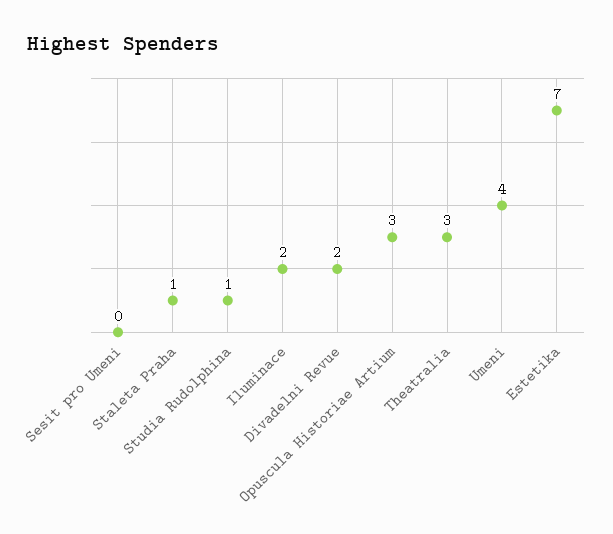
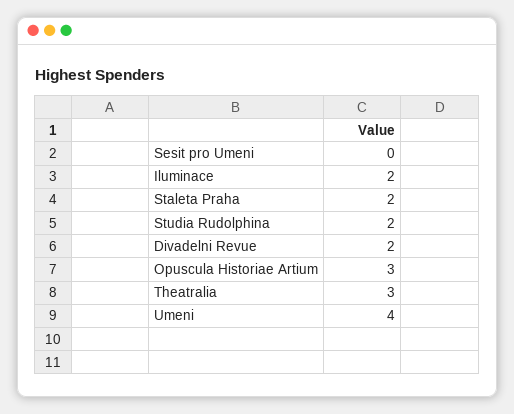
Staleta Praha: 1 -> 2
Studia Rudolphina: 1 -> 2
Estetika: 7 -> none

